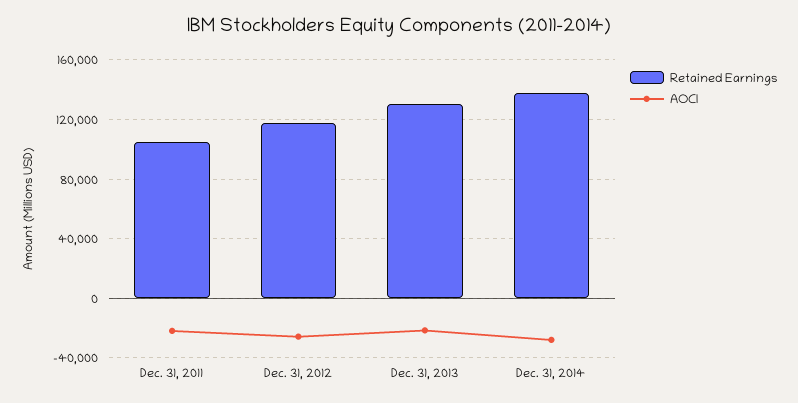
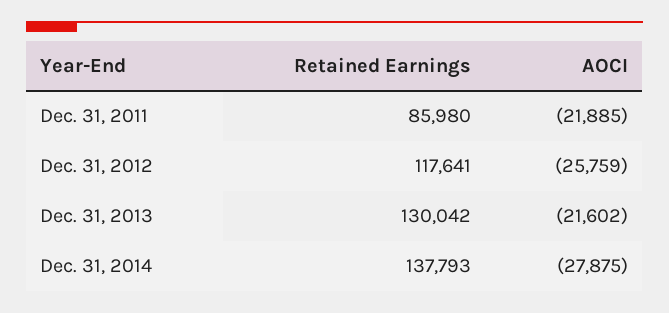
Retained Earnings, Dec. 31, 2011: 105000 -> 85980

